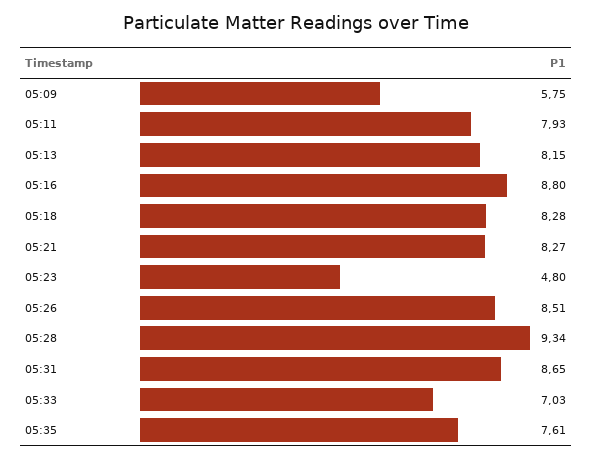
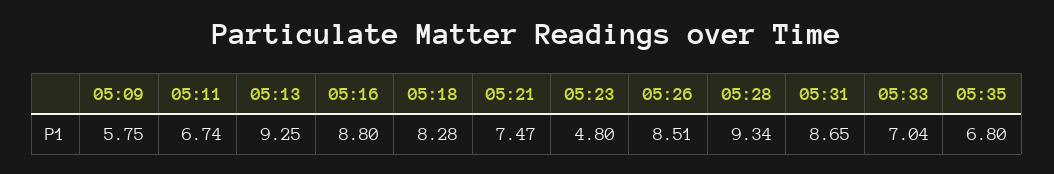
05:11: 7.93 -> 6.74
05:13: 8.15 -> 9.25
05:21: 8.27 -> 7.47
05:33: 7.03 -> 7.04
05:35: 7.61 -> 6.8

